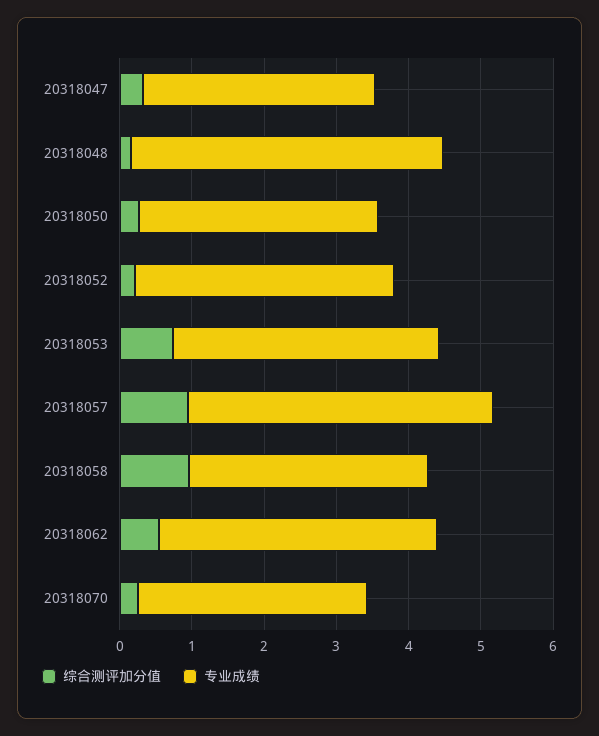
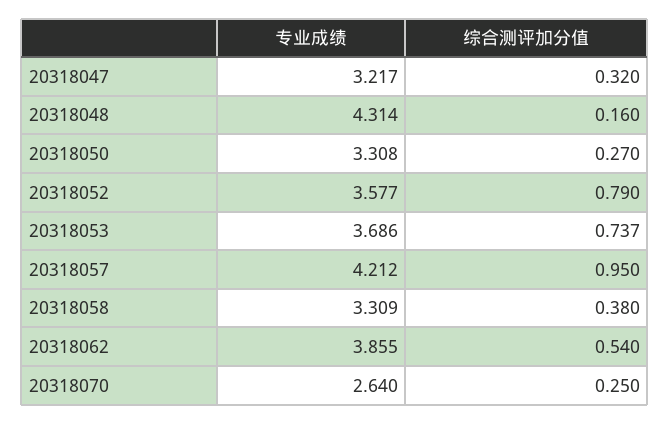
综合测评加分值, 20318052: 0.2 -> 0.79
综合测评加分值, 20318058: 1 -> 0.38
专业成绩, 20318070: 3.2 -> 2.64

